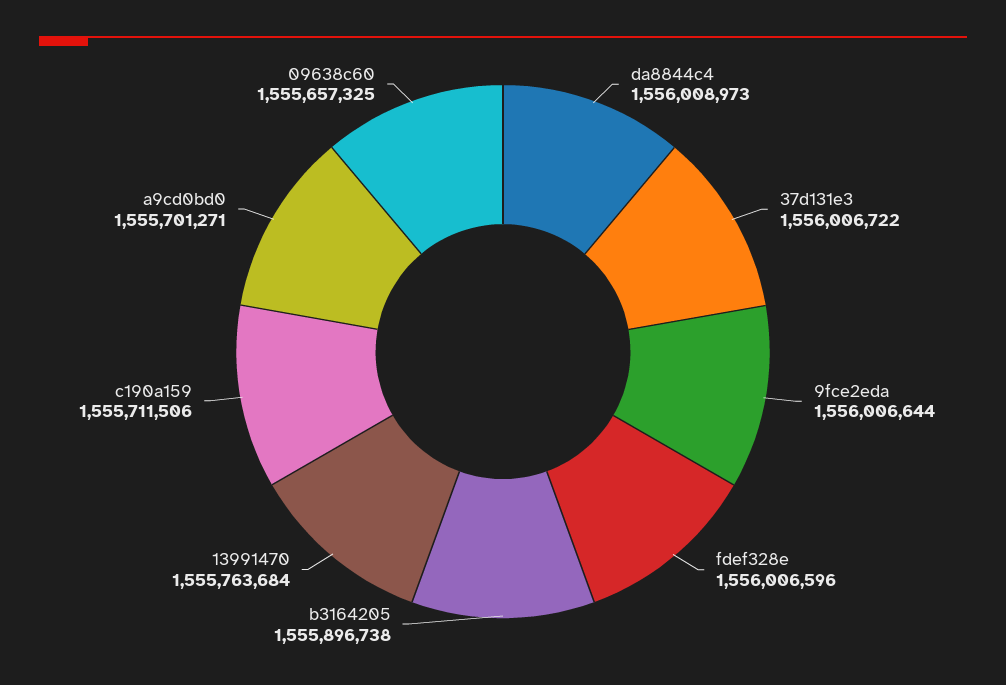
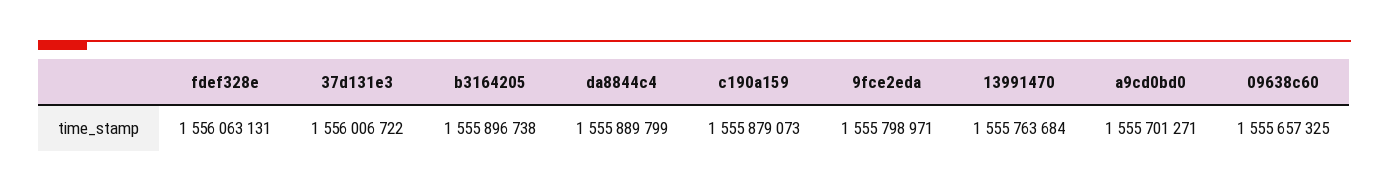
da8844c4: 1556008973 -> 1555889799
9fce2eda: 1556006644 -> 1555798971
fdef328e: 1556006596 -> 1556063131
c190a159: 1555711506 -> 1555879073

